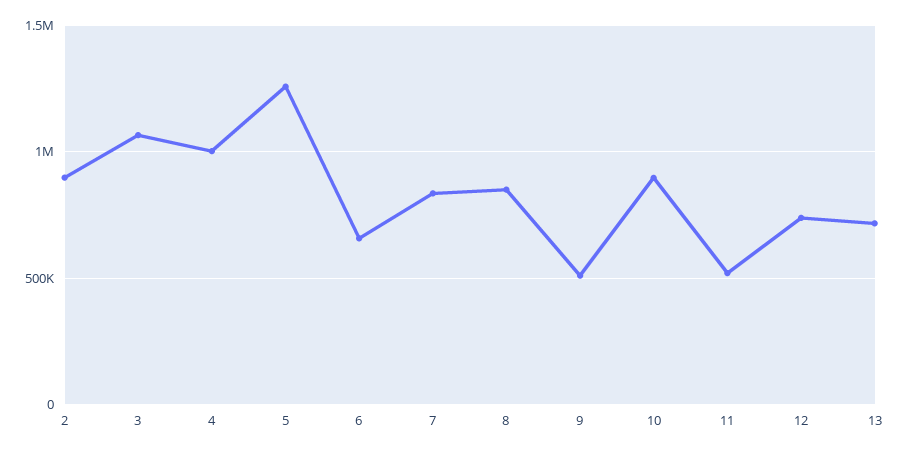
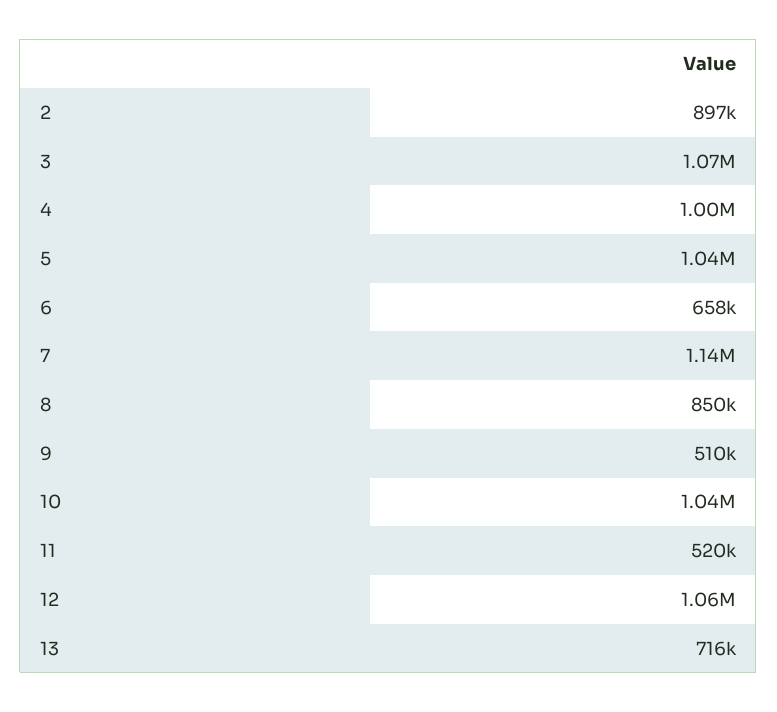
5: 1250000 -> 1040000
7: 850000 -> 1140000
10: 900000 -> 1040000
12: 750000 -> 1060000

